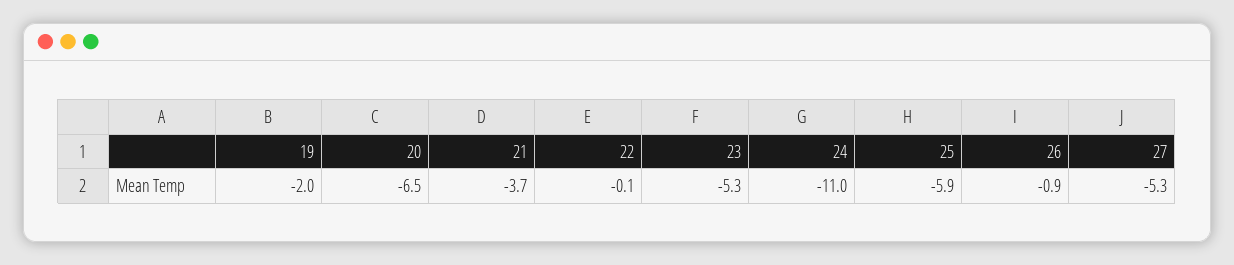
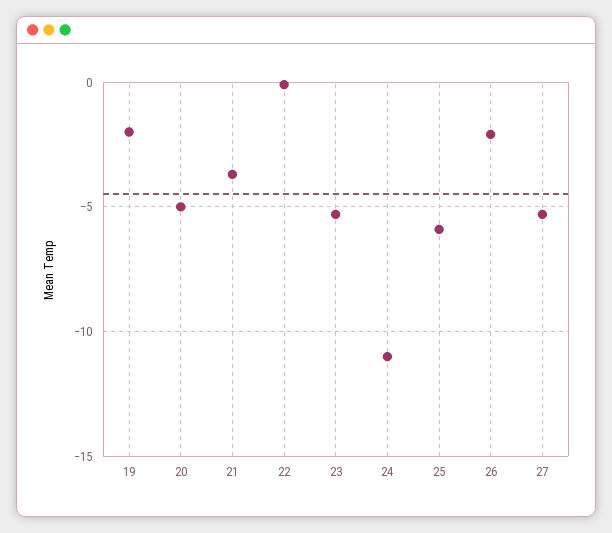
20: -6.5 -> -5
26: -0.9 -> -2

